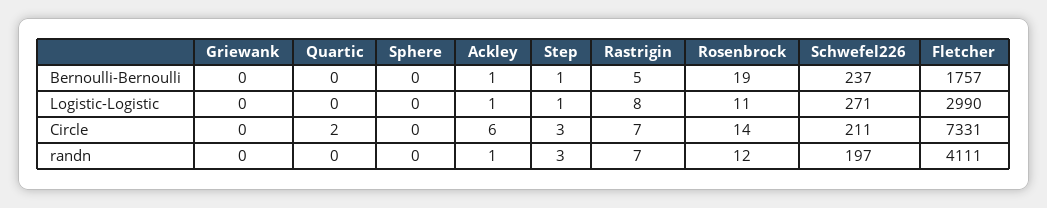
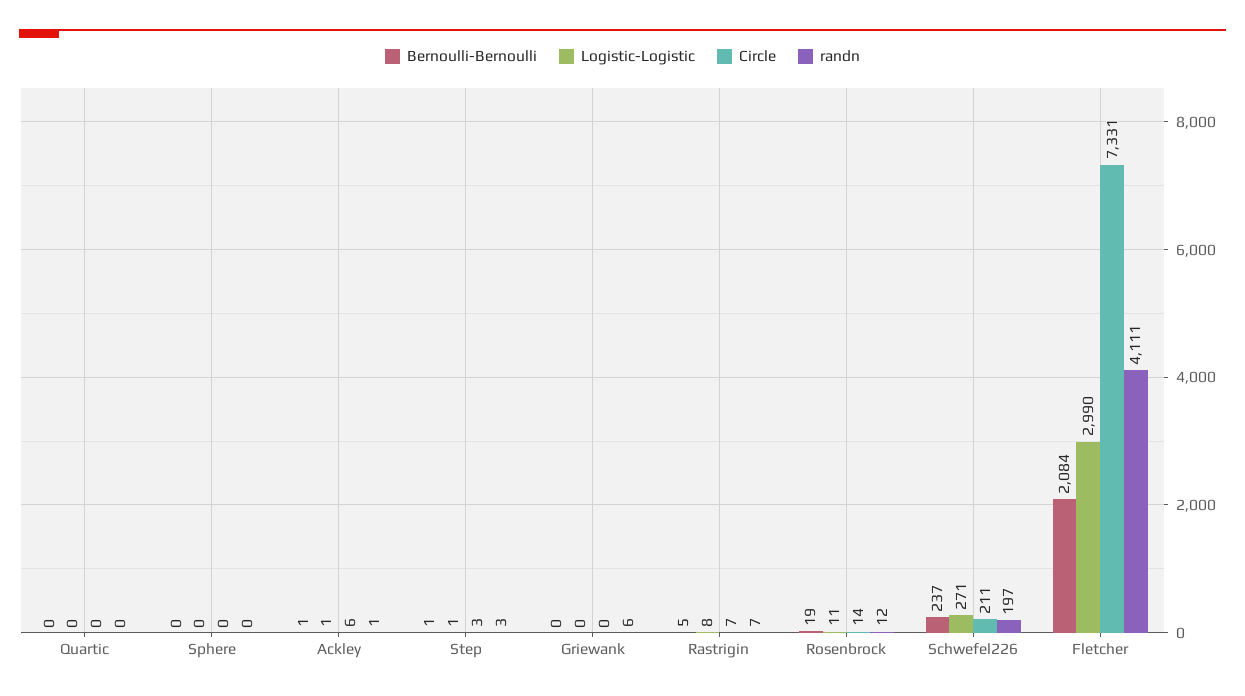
Bernoulli-Bernoulli, Fletcher: 1757 -> 2084
Circle, Quartic: 2 -> 0
randn, Griewank: 0 -> 6

